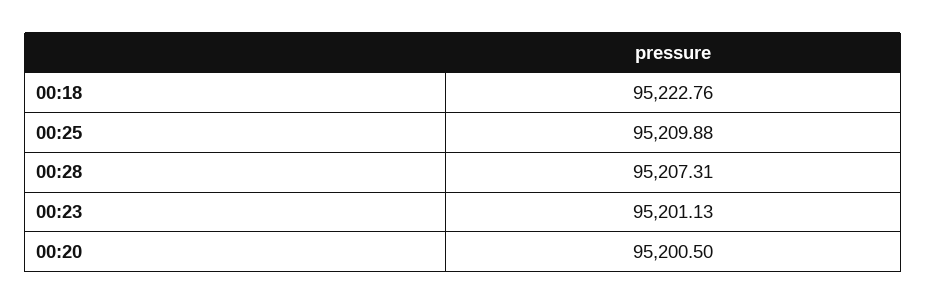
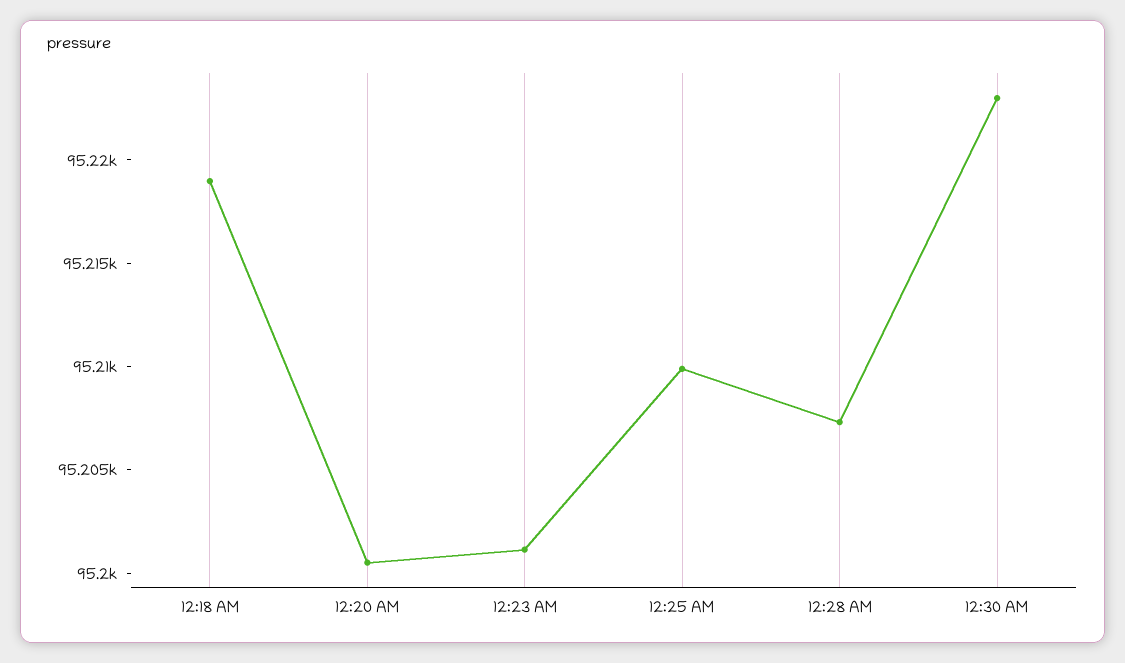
00:18: 95222.76 -> 95219
12:30 AM: none -> 95223

